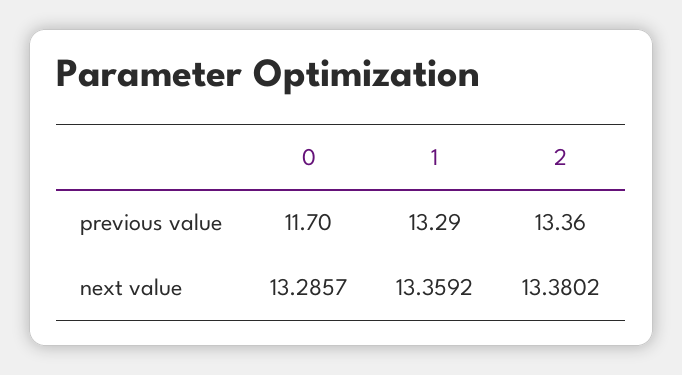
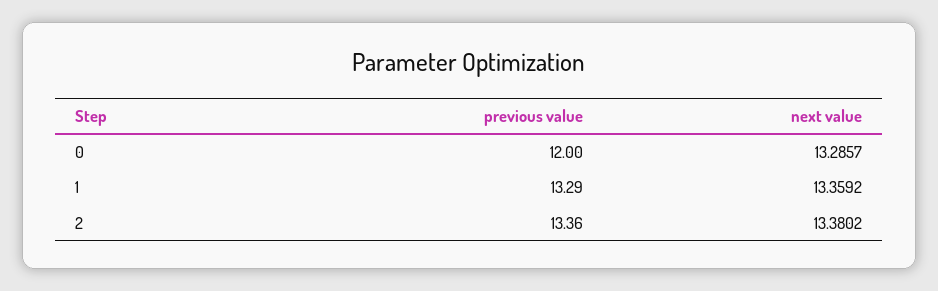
0, previous value: 11.7 -> 12

